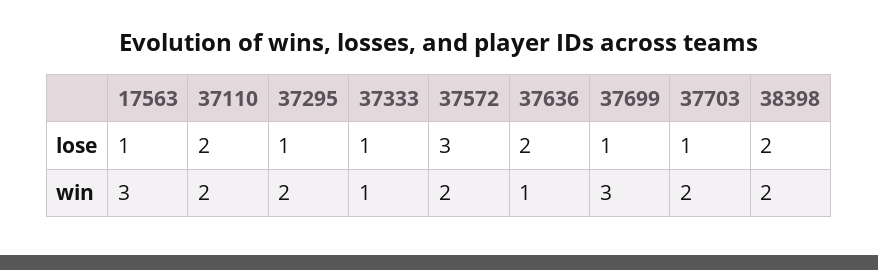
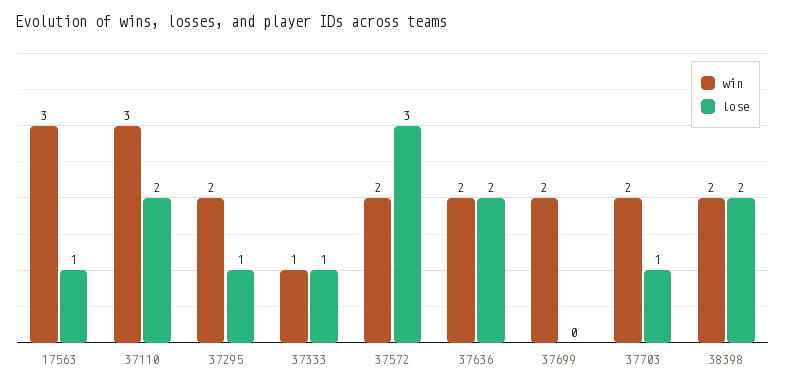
lose, 37699: 1 -> 0
win, 37110: 2 -> 3
win, 37636: 1 -> 2
win, 37699: 3 -> 2

